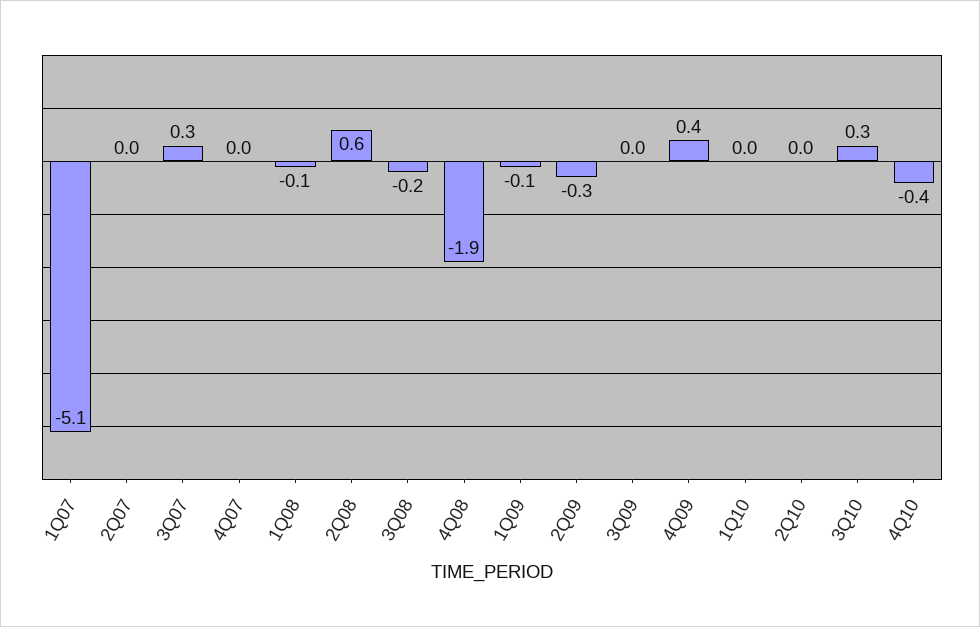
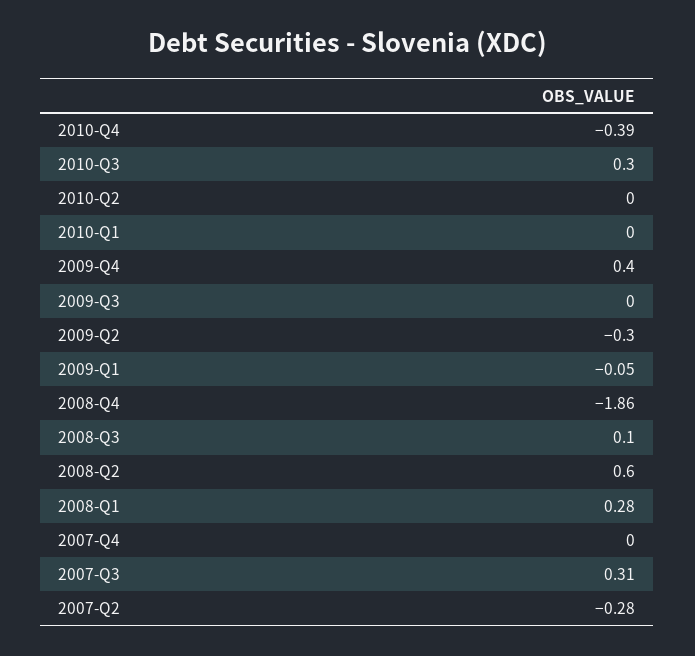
1Q07: -5.1 -> none
2Q07: 0 -> -0.28
1Q08: -0.1 -> 0.28
3Q08: -0.2 -> 0.1

